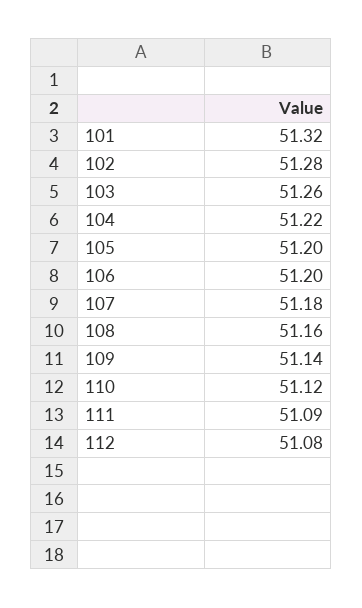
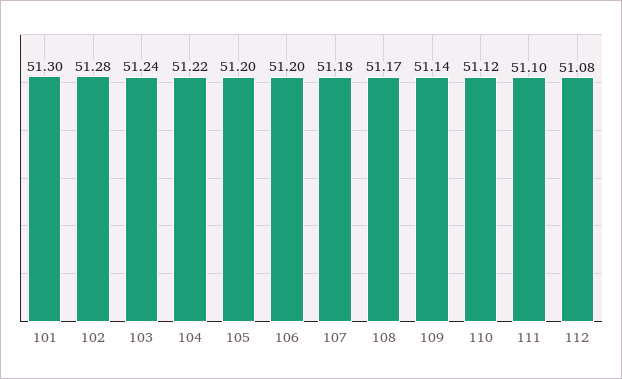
101: 51.32 -> 51.3
103: 51.26 -> 51.24
108: 51.16 -> 51.17
111: 51.09 -> 51.1

